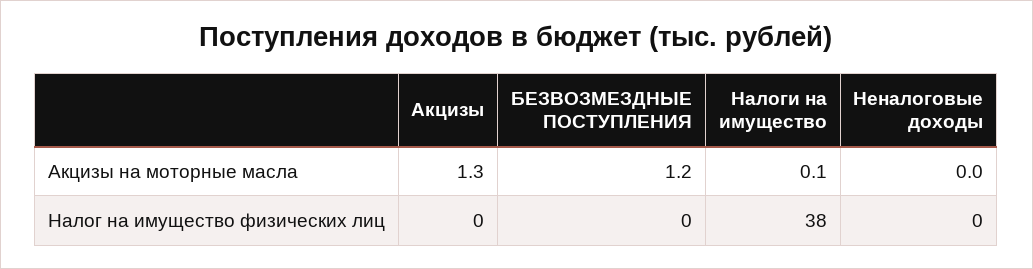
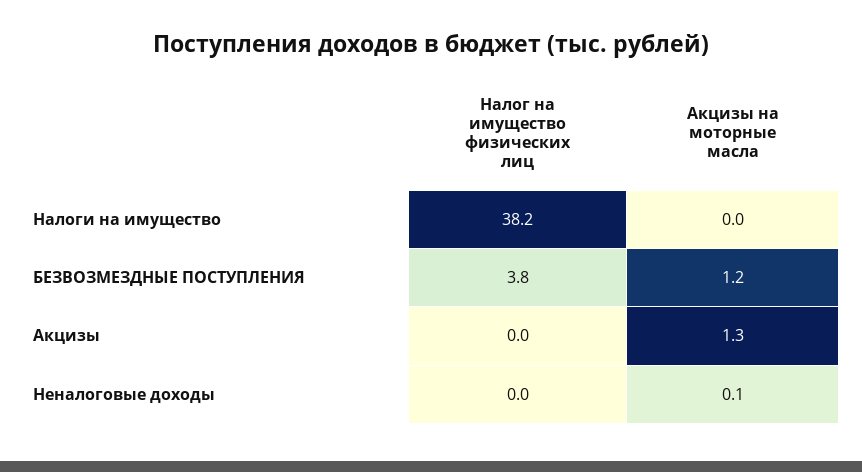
Налоги на имущество, Акцизы на моторные масла: 0.1 -> 0
Неналоговые доходы, Акцизы на моторные масла: 0 -> 0.1
БЕЗВОЗМЕЗДНЫЕ ПОСТУПЛЕНИЯ, Налог на имущество физических лиц: 0 -> 3.8

